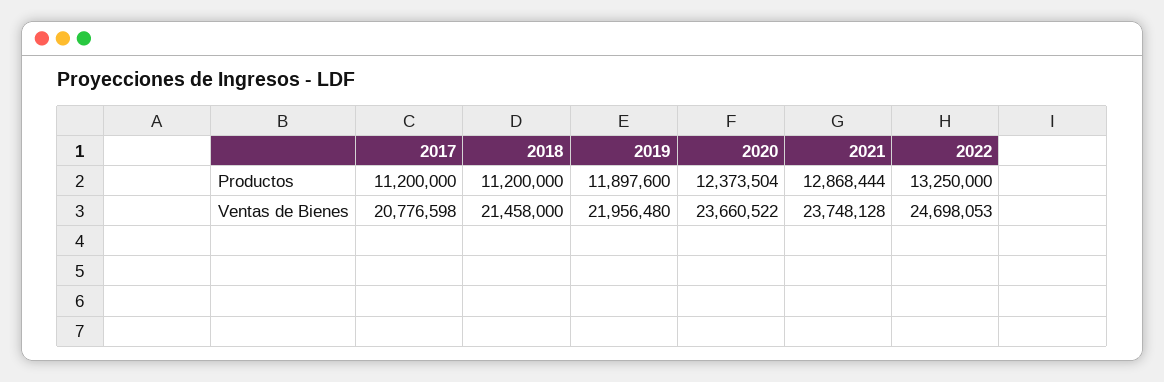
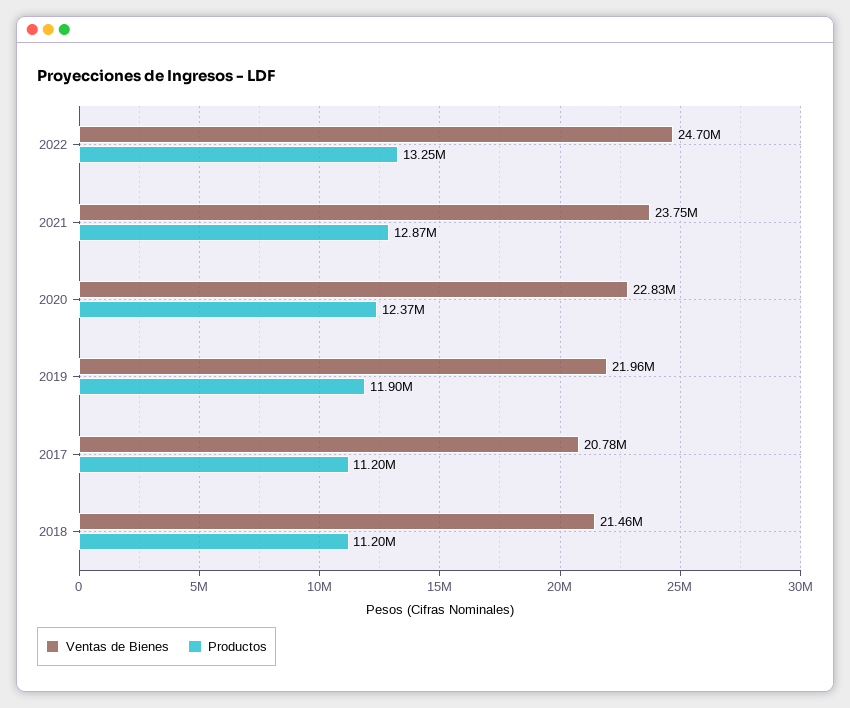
Ventas de Bienes, 2020: 23660522 -> 22830000

